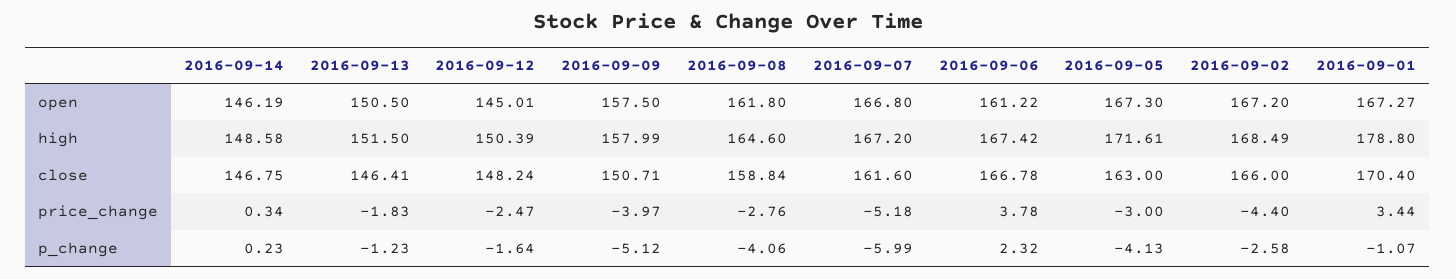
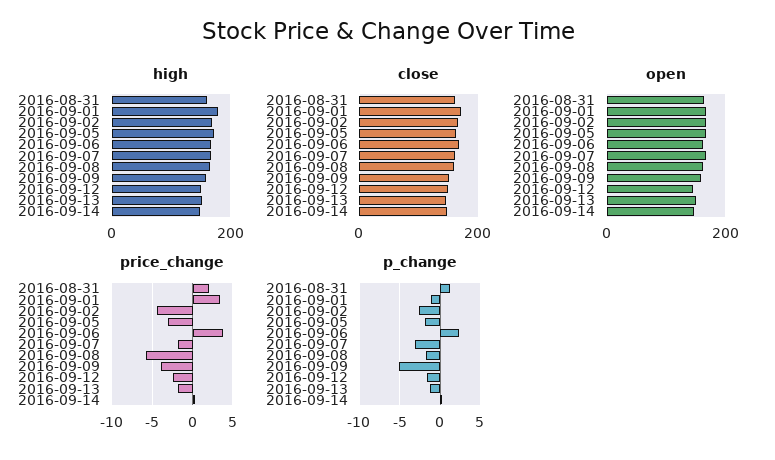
price_change, 2016-09-08: -2.76 -> -6
price_change, 2016-09-07: -5.18 -> -2
p_change, 2016-09-08: -4.06 -> -2
p_change, 2016-09-07: -5.99 -> -3
p_change, 2016-09-05: -4.13 -> -2
high, 2016-08-31: none -> 160
close, 2016-08-31: none -> 160
open, 2016-08-31: none -> 160
price_change, 2016-08-31: none -> 2
p_change, 2016-08-31: none -> 1

